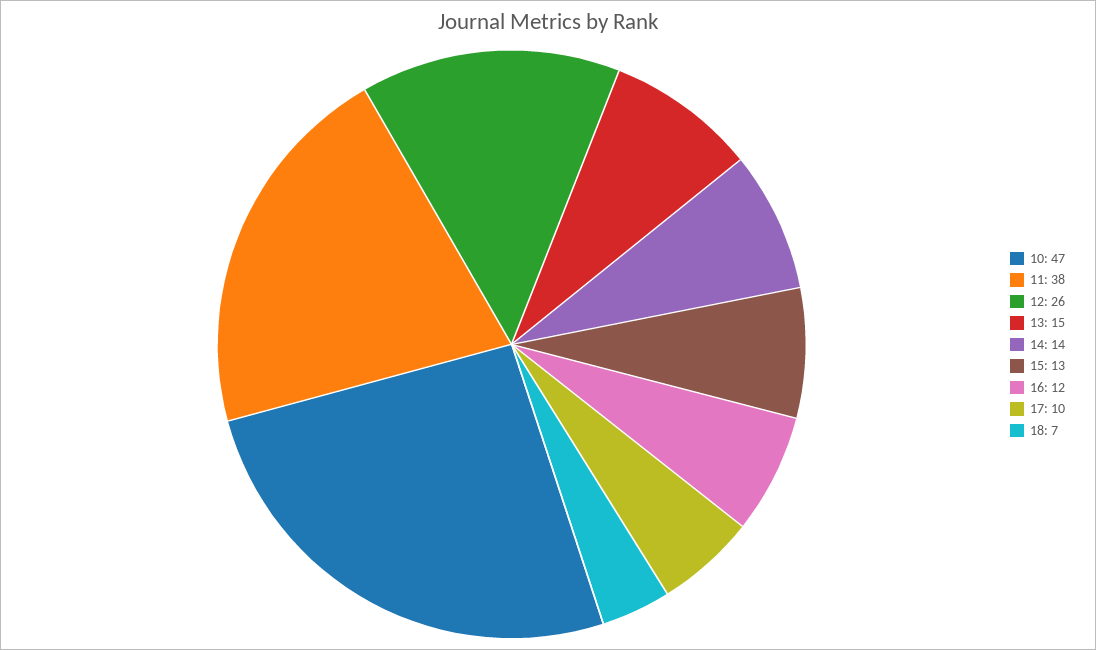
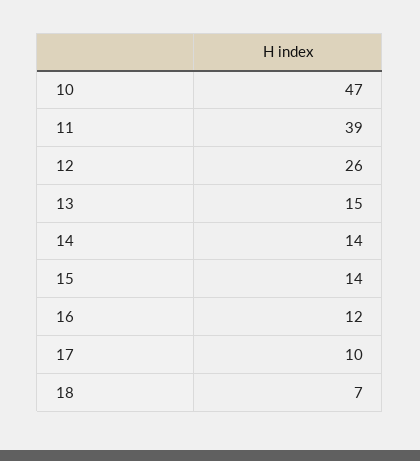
11: 38 -> 39
15: 13 -> 14

